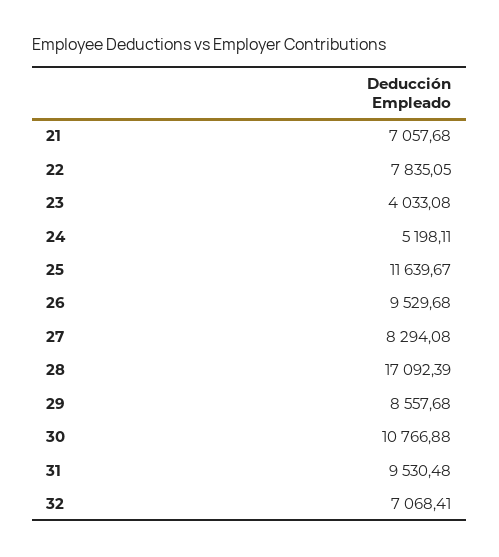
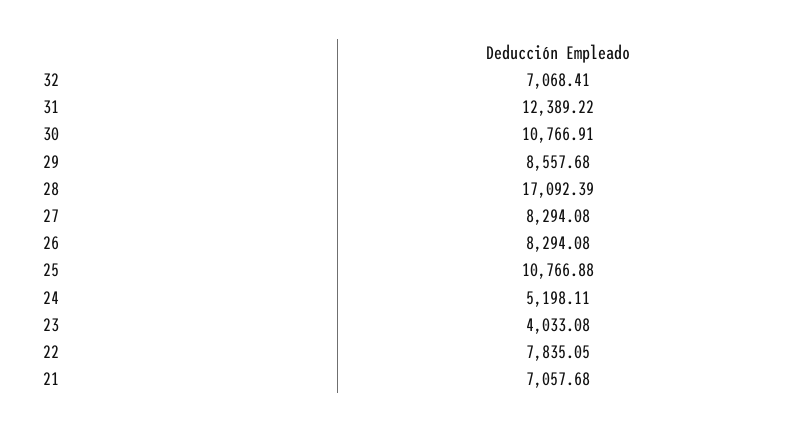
25: 11639.67 -> 10766.88
26: 9529.68 -> 8294.08
30: 10766.88 -> 10766.91
31: 9530.48 -> 12389.22

